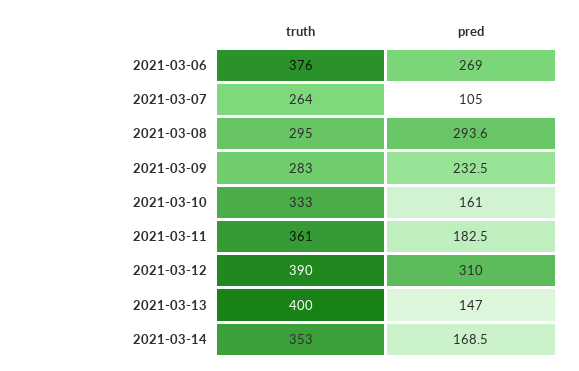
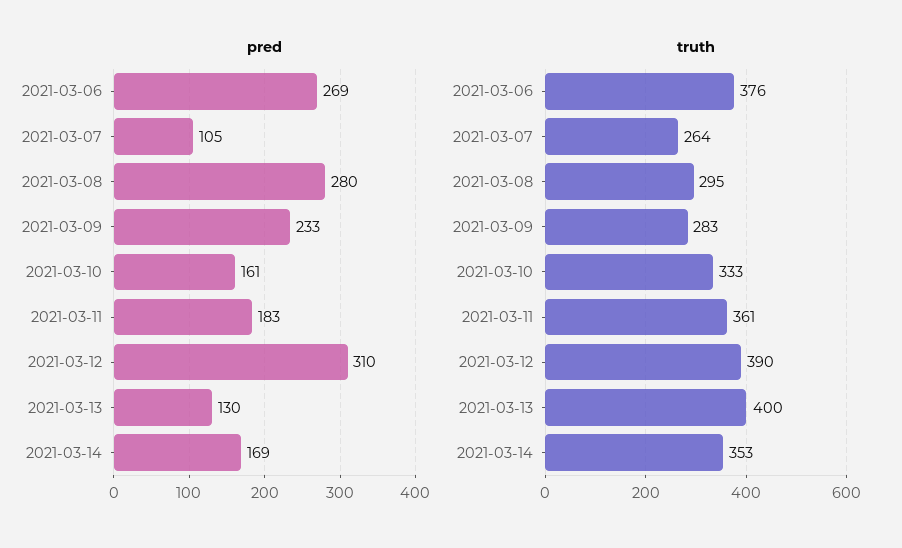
pred, 2021-03-08: 293.6 -> 280
pred, 2021-03-13: 147 -> 130

